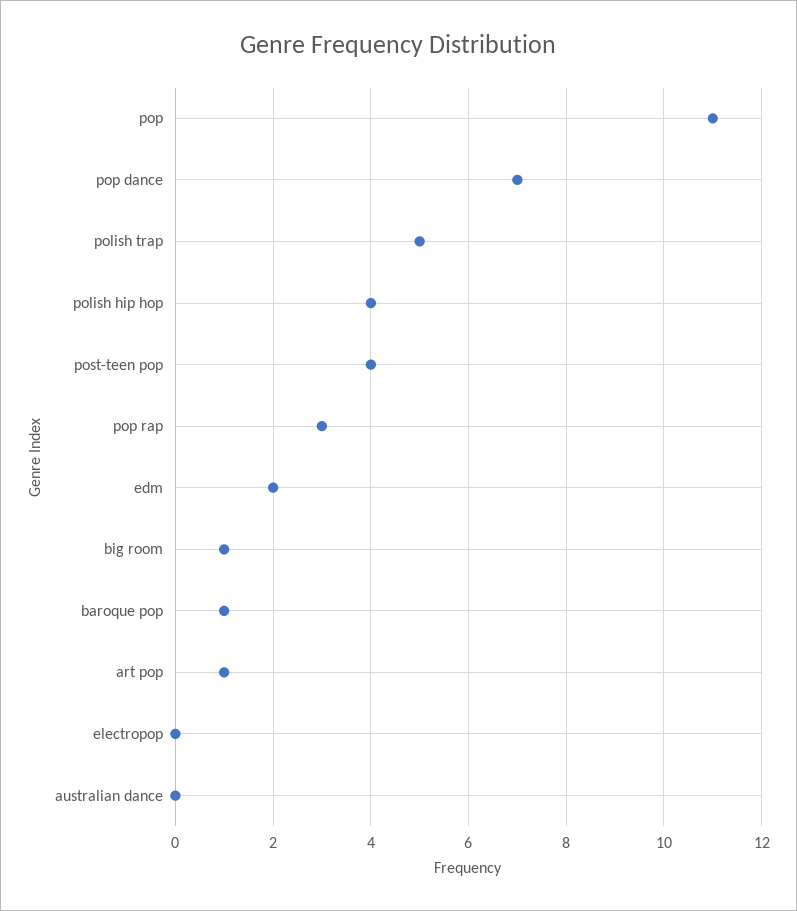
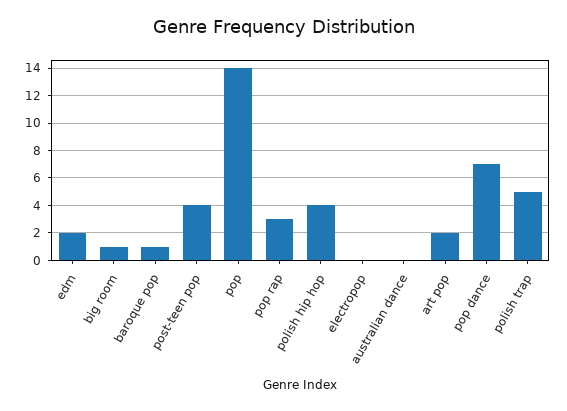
pop: 11 -> 14
art pop: 1 -> 2

